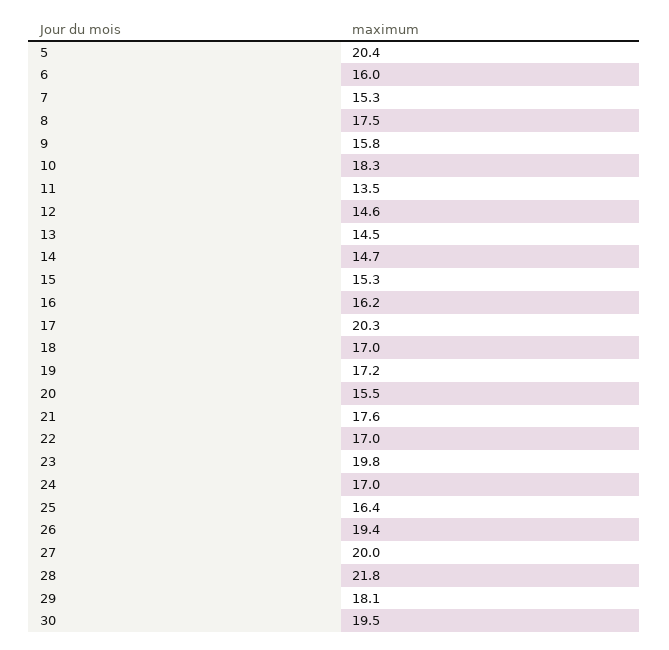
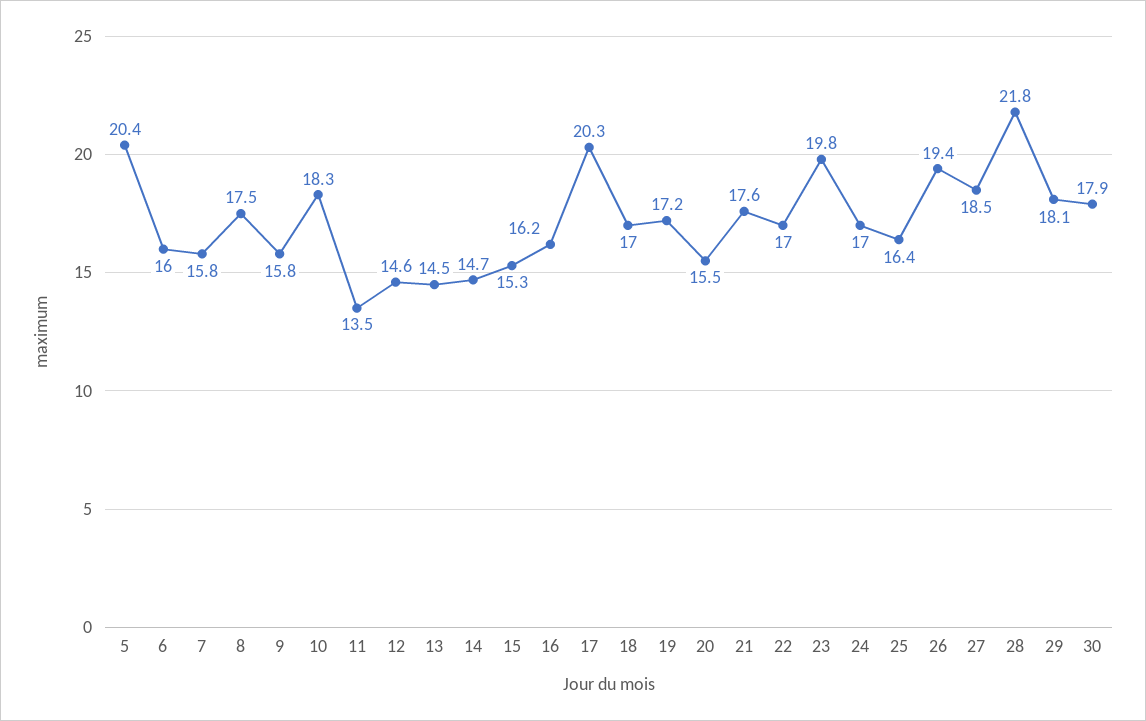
7: 15.3 -> 15.8
27: 20 -> 18.5
30: 19.5 -> 17.9

